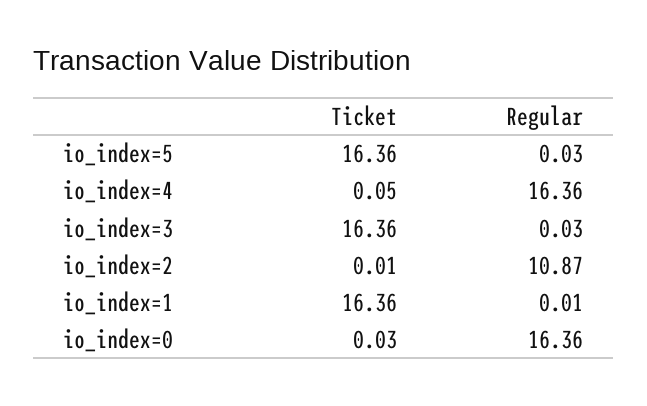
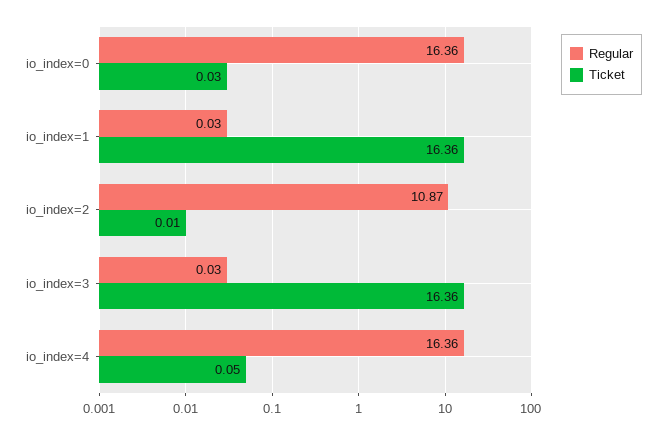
Ticket, io_index=5: 16.36 -> none
Regular, io_index=5: 0.03 -> none
Regular, io_index=1: 0.01 -> 0.03

